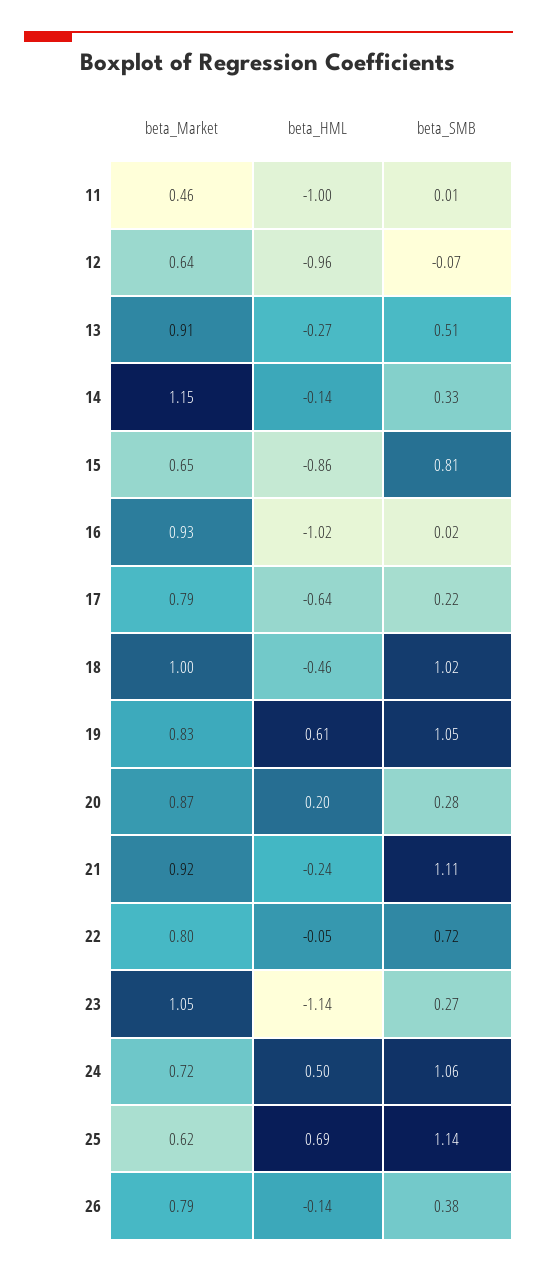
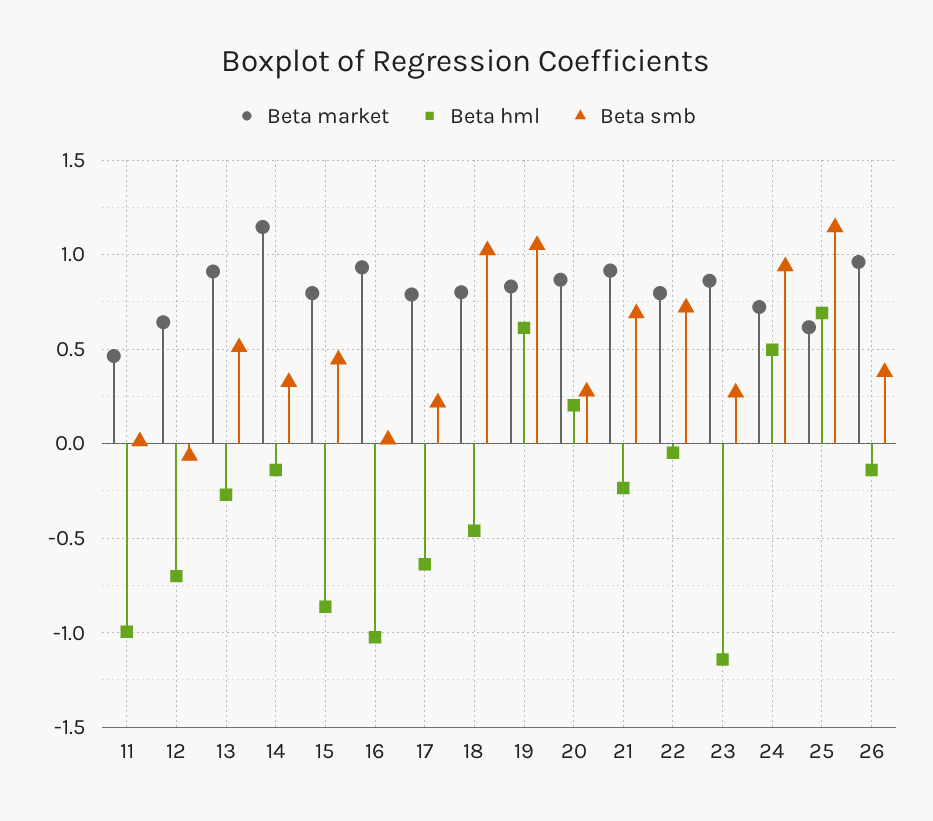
beta_HML, 12: -0.96 -> -0.7
beta_Market, 15: 0.65 -> 0.8
beta_SMB, 15: 0.81 -> 0.45
beta_Market, 18: 1 -> 0.8
beta_SMB, 21: 1.11 -> 0.7
beta_Market, 23: 1.05 -> 0.85
beta_SMB, 24: 1.06 -> 0.95
beta_Market, 26: 0.79 -> 0.95

